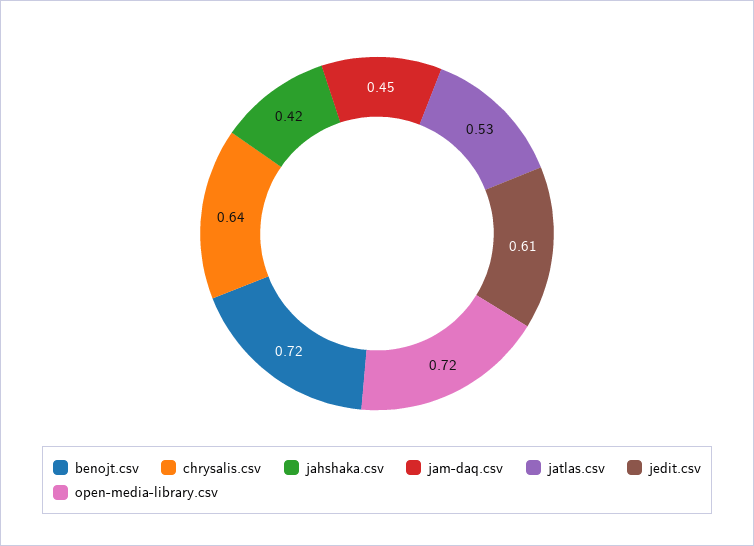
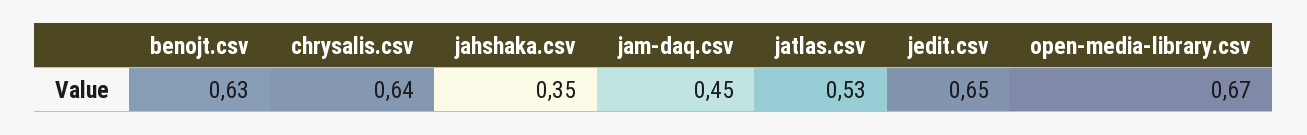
benojt.csv: 0.72 -> 0.63
jahshaka.csv: 0.42 -> 0.35
jedit.csv: 0.61 -> 0.65
open-media-library.csv: 0.72 -> 0.67

